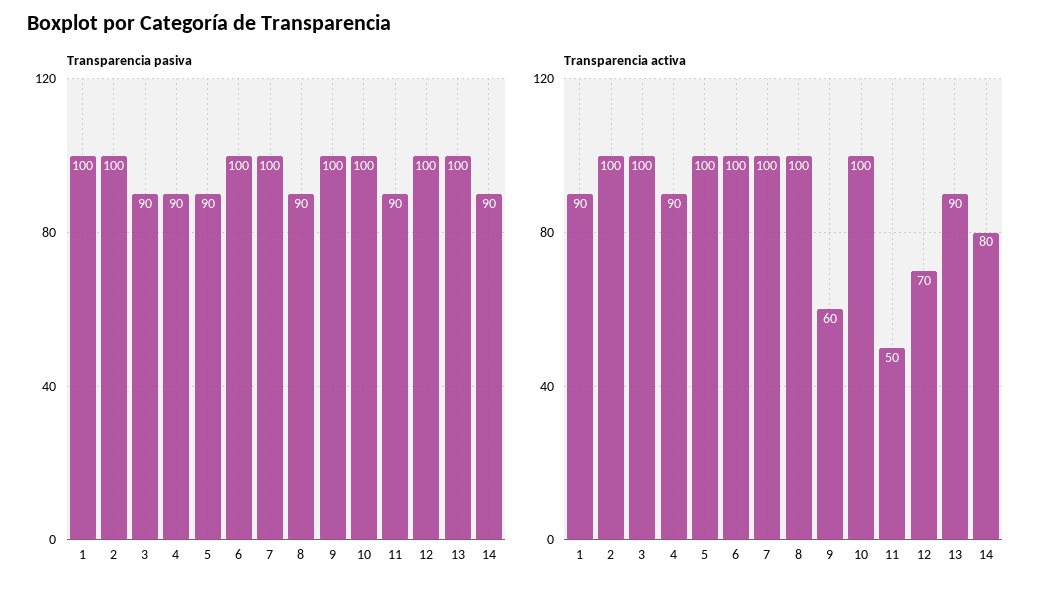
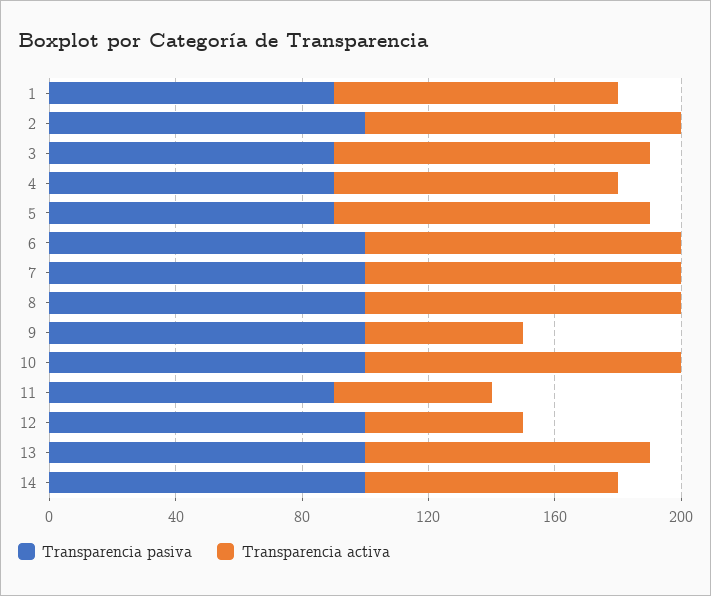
Transparencia pasiva, 1: 100 -> 90
Transparencia pasiva, 8: 90 -> 100
Transparencia pasiva, 14: 90 -> 100
Transparencia activa, 9: 60 -> 50
Transparencia activa, 12: 70 -> 50

